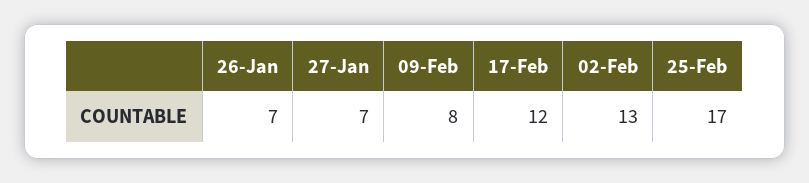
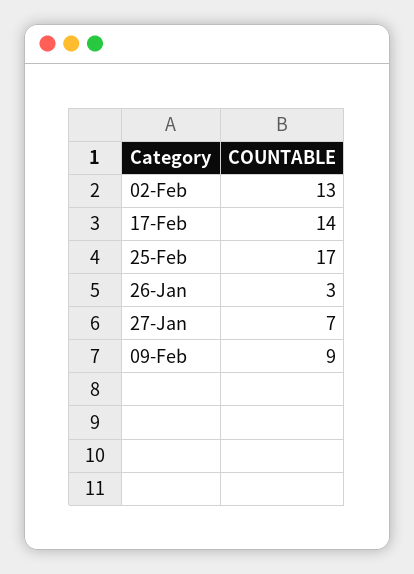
26-Jan: 7 -> 3
09-Feb: 8 -> 9
17-Feb: 12 -> 14

